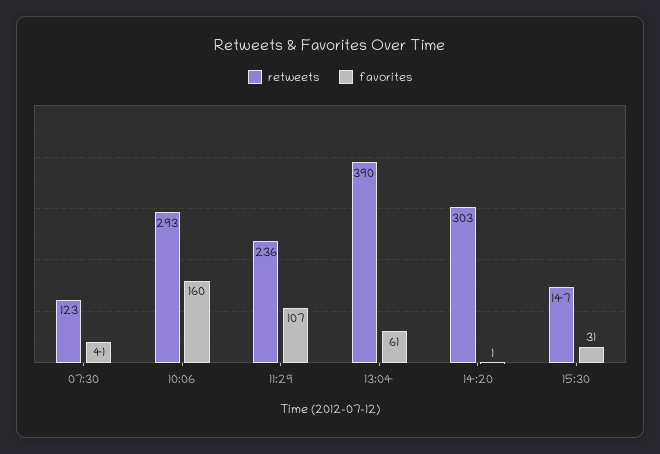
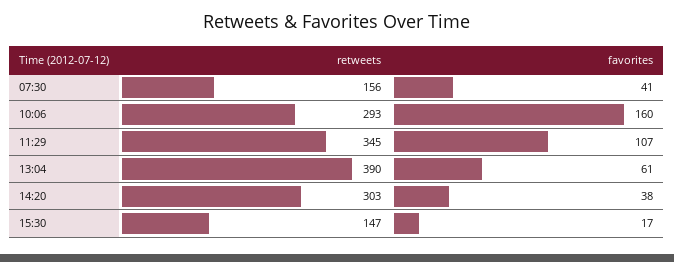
retweets, 07:30: 123 -> 156
retweets, 11:29: 236 -> 345
favorites, 14:20: 1 -> 38
favorites, 15:30: 31 -> 17

